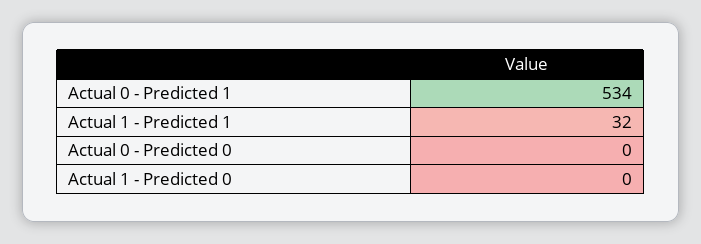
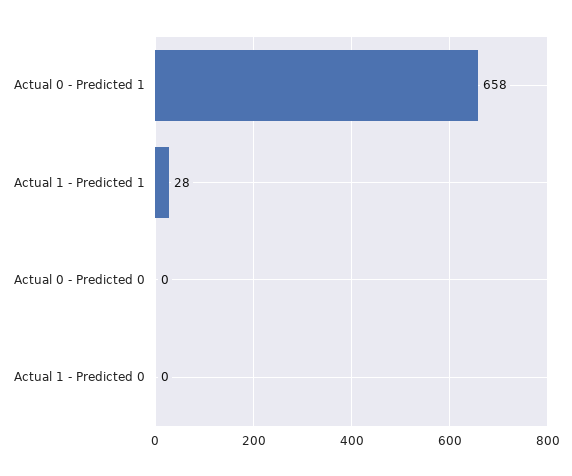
Actual 0 - Predicted 1: 534 -> 658
Actual 1 - Predicted 1: 32 -> 28

